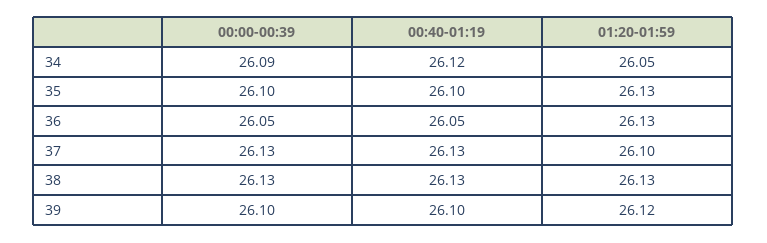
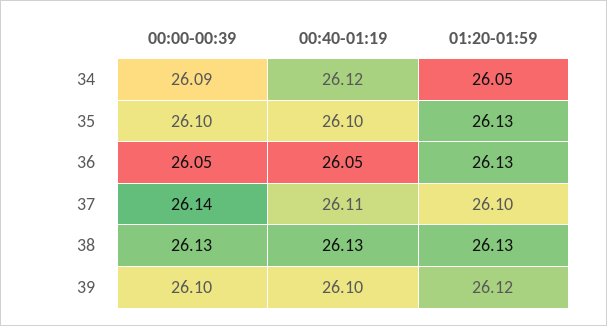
00:00-00:39, 37: 26.13 -> 26.14
00:40-01:19, 37: 26.13 -> 26.11

